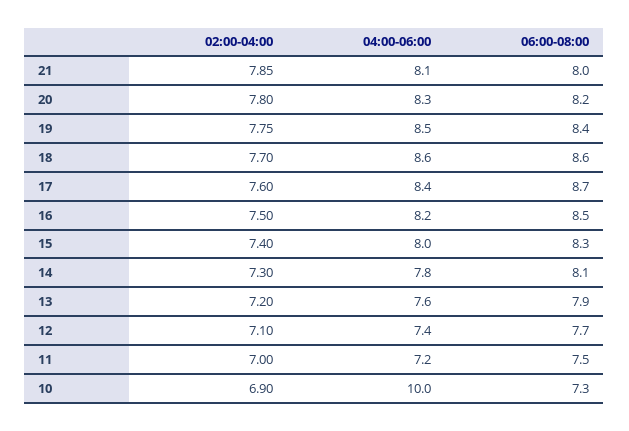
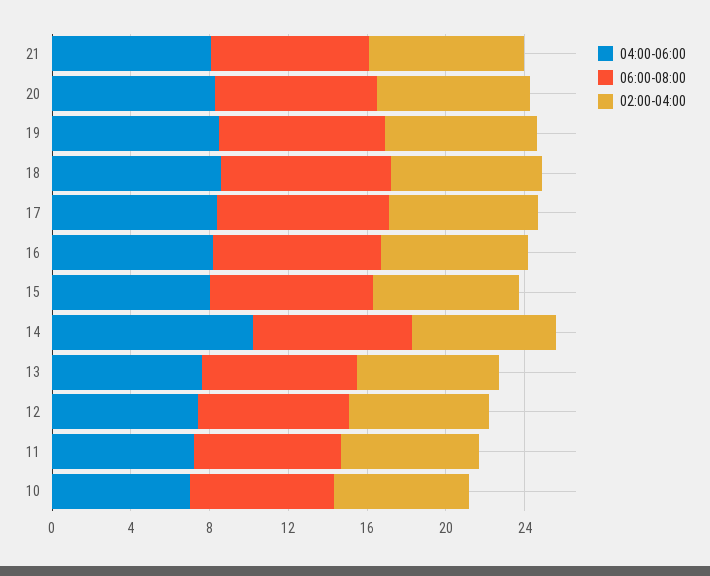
04:00-06:00, 14: 7.8 -> 10
04:00-06:00, 10: 10 -> 7

